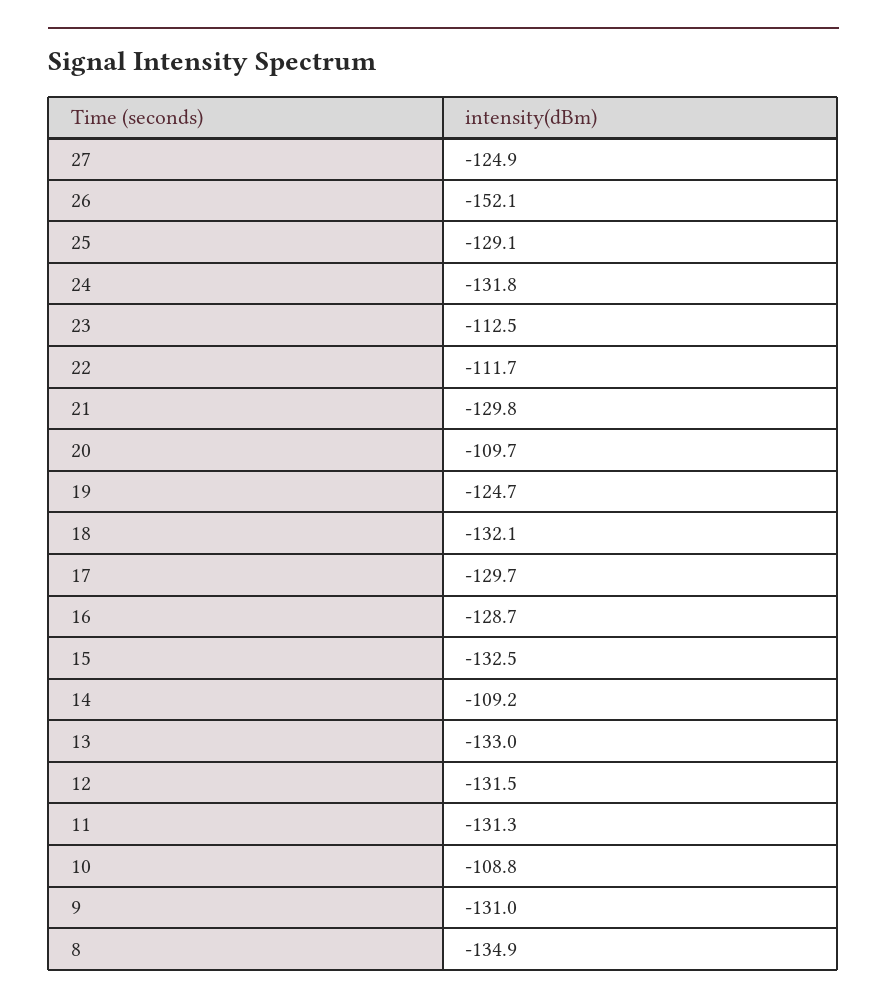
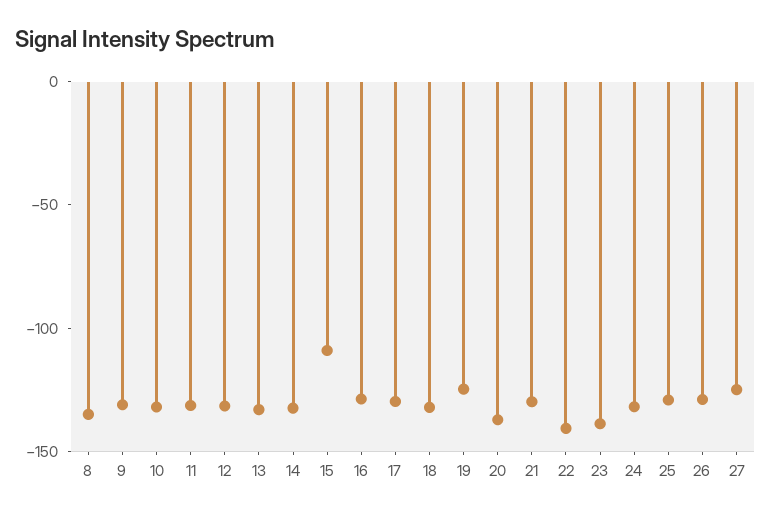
26: -152.1 -> -130
23: -112.5 -> -140
22: -111.7 -> -140
20: -109.7 -> -140
15: -132.5 -> -110
14: -109.2 -> -130
10: -108.8 -> -130

